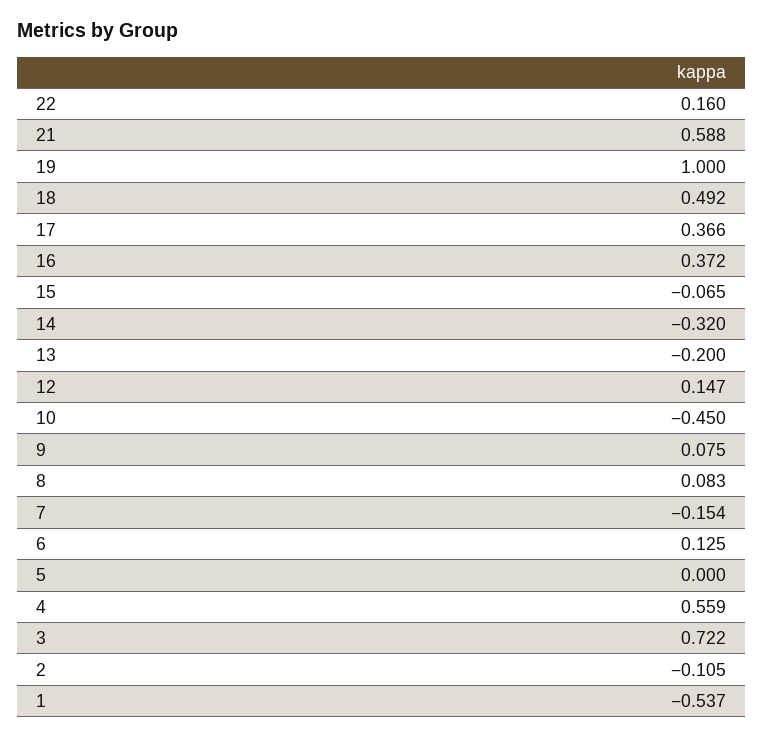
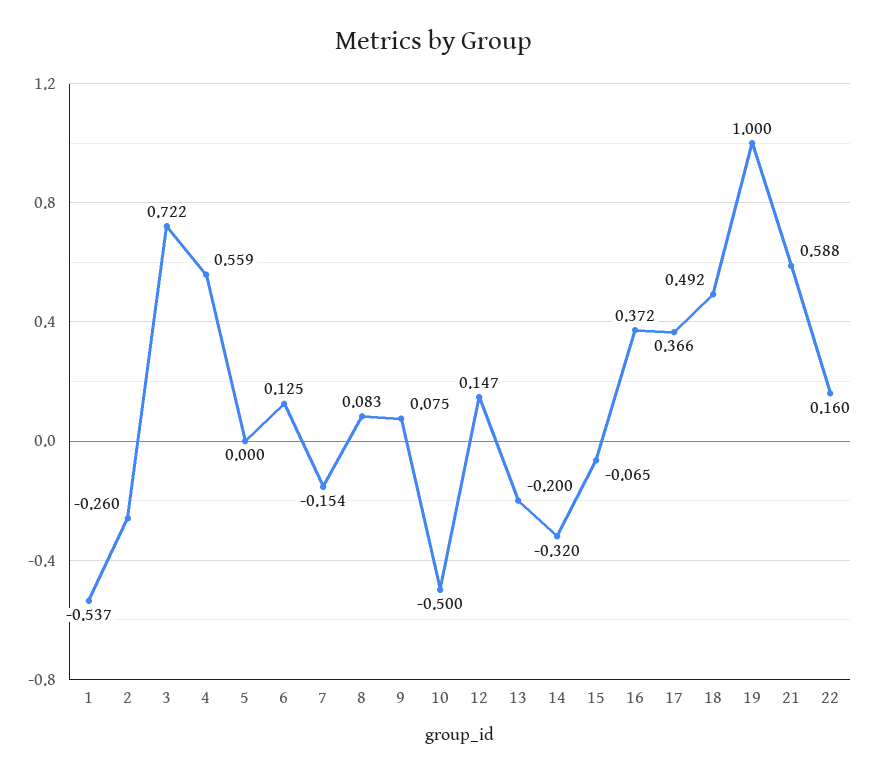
10: -0.45 -> -0.5
2: -0.105 -> -0.26

